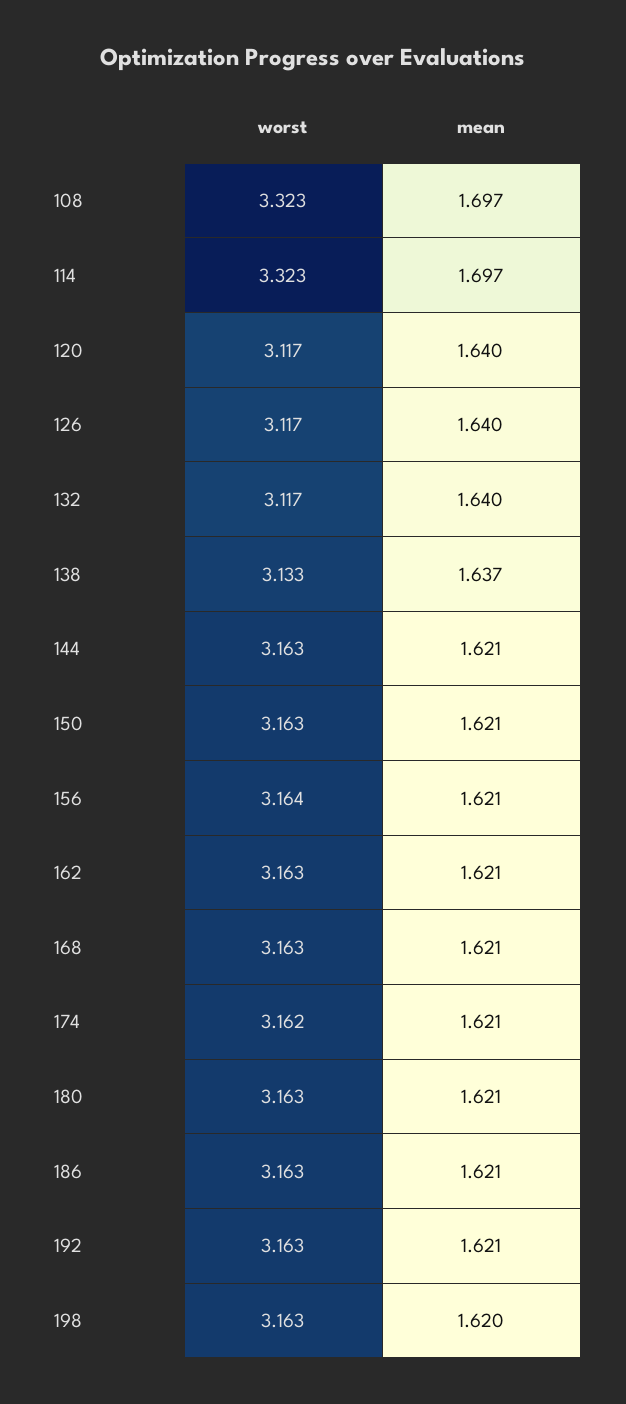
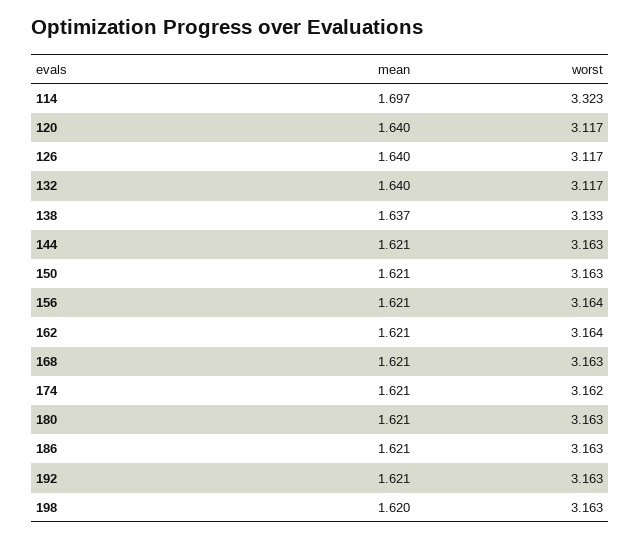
worst, 108: 3.323 -> none
mean, 108: 1.697 -> none
worst, 162: 3.163 -> 3.164

